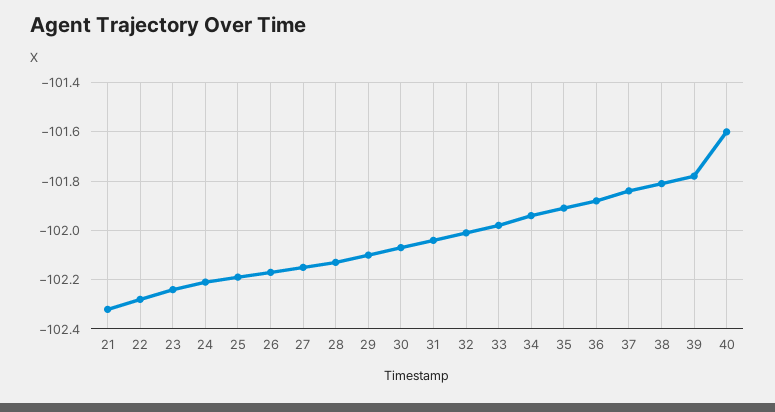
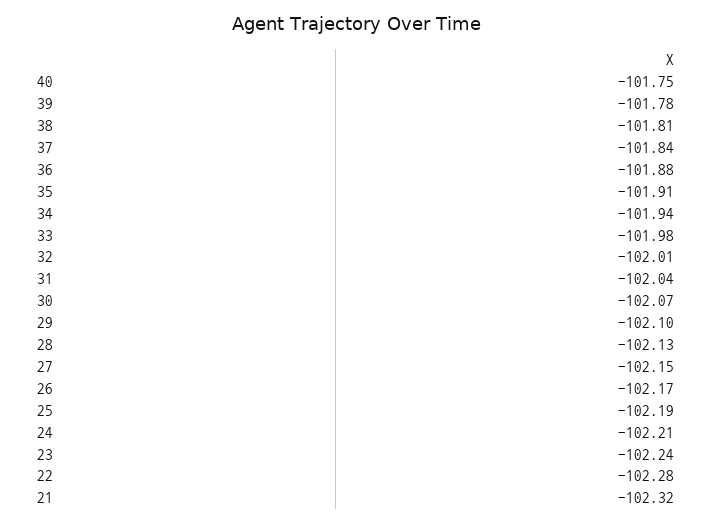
40: -101.6 -> -101.75

